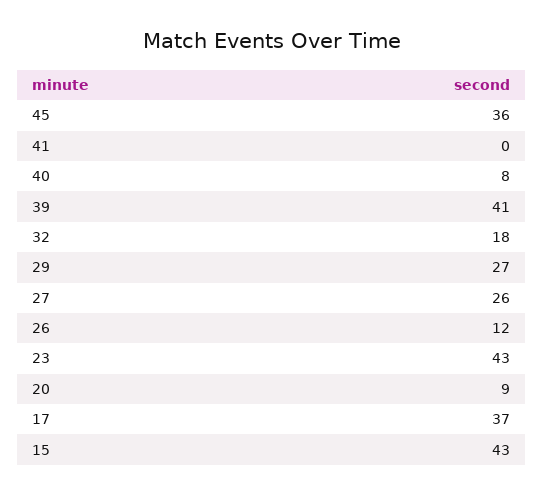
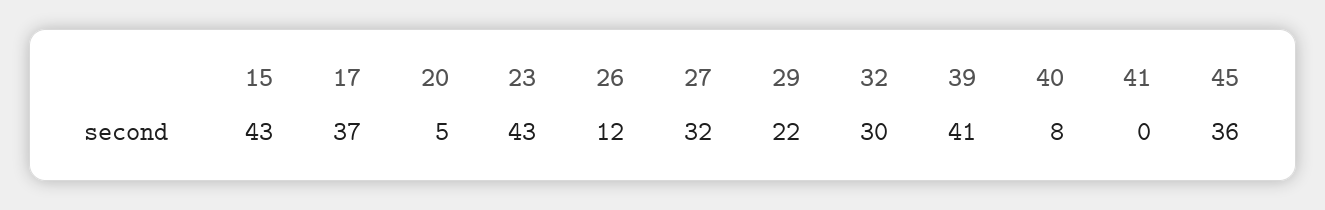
32: 18 -> 30
29: 27 -> 22
27: 26 -> 32
20: 9 -> 5

